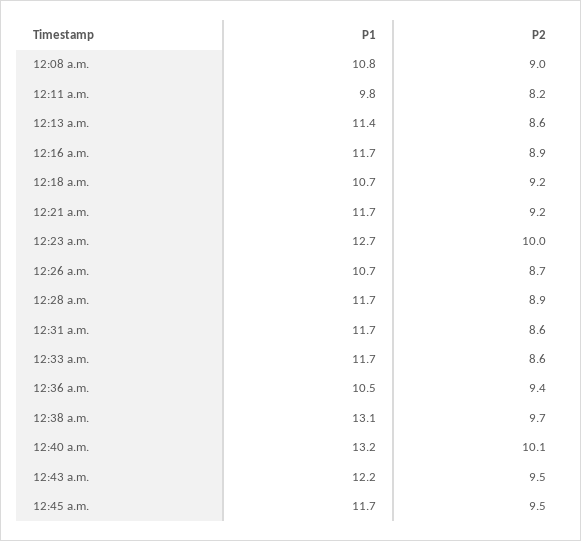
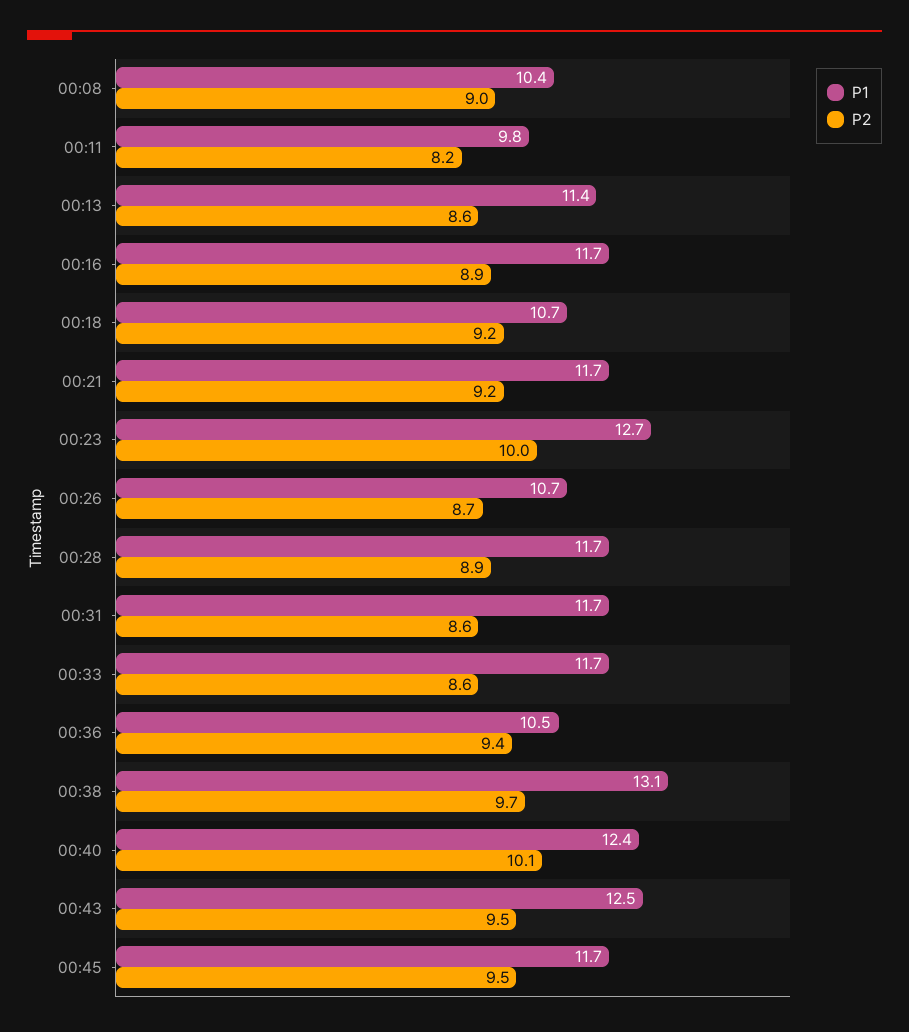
P1, 12:08 a.m.: 10.8 -> 10.4
P1, 12:40 a.m.: 13.2 -> 12.4
P1, 12:43 a.m.: 12.2 -> 12.5

